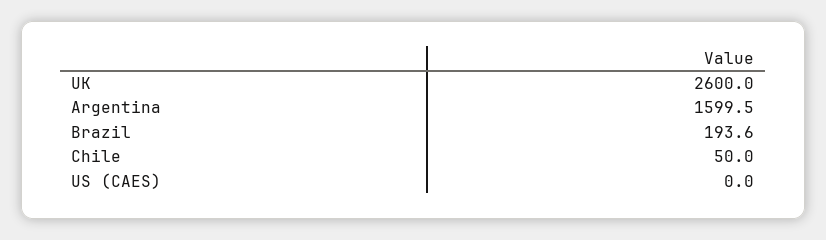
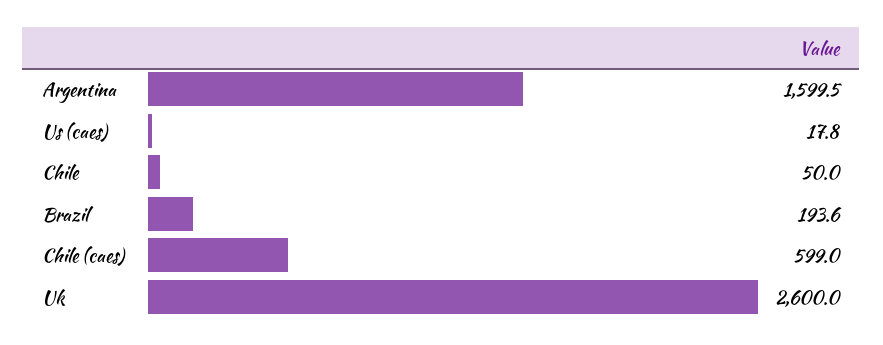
US (CAES): 0 -> 17.8
Chile (caes): none -> 599

